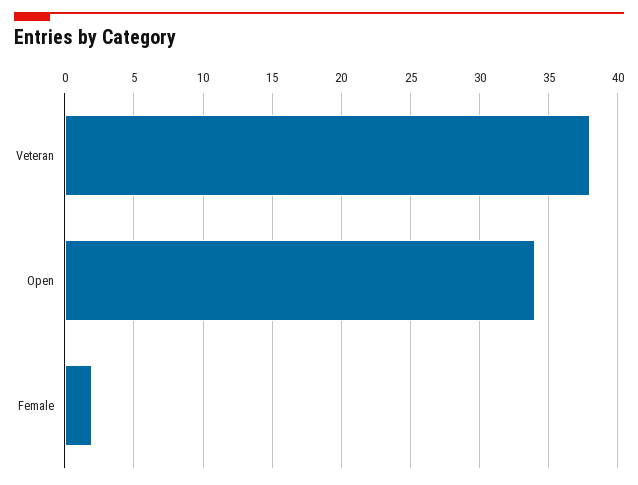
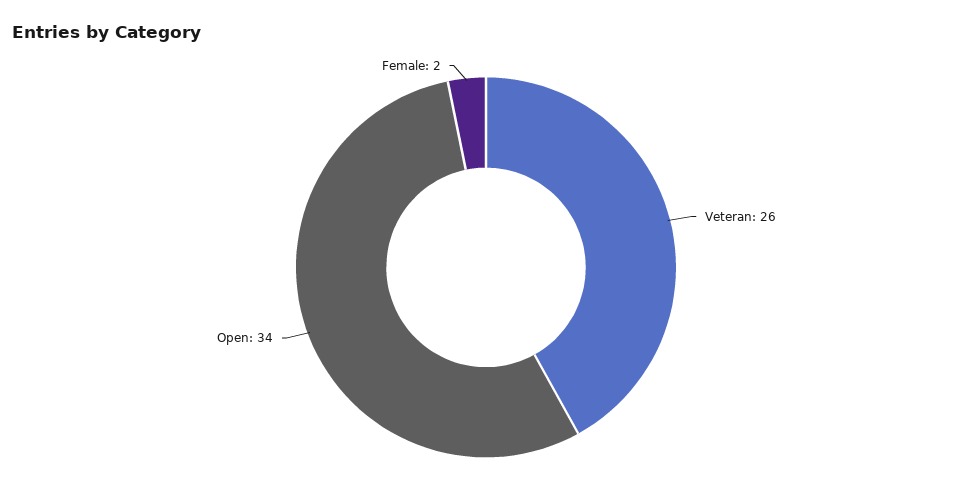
Veteran: 38 -> 26

